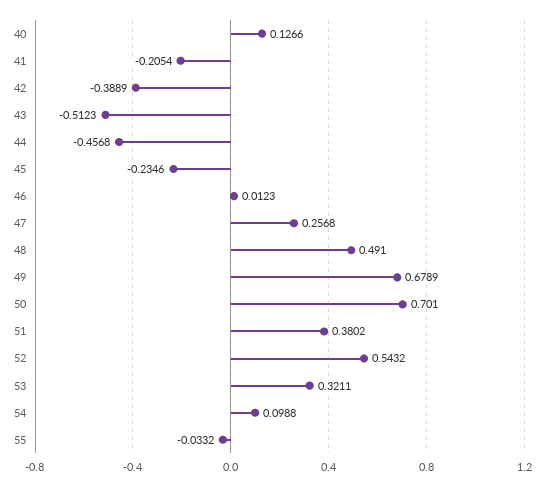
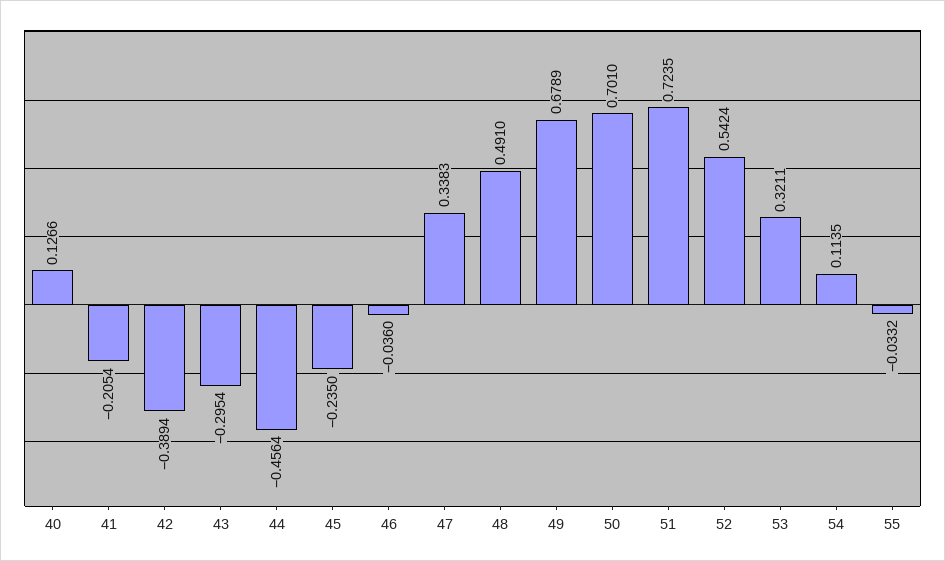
42: -0.3889 -> -0.3894
43: -0.5123 -> -0.2954
44: -0.4568 -> -0.4564
45: -0.2346 -> -0.235
46: 0.0123 -> -0.036
47: 0.2568 -> 0.3383
51: 0.3802 -> 0.7235
52: 0.5432 -> 0.5424
54: 0.0988 -> 0.1135

